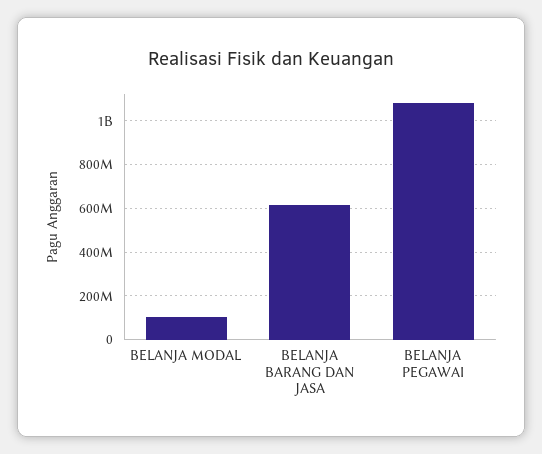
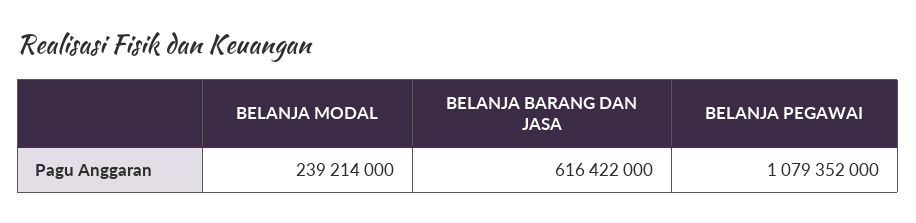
BELANJA MODAL: 100000000 -> 239214000

